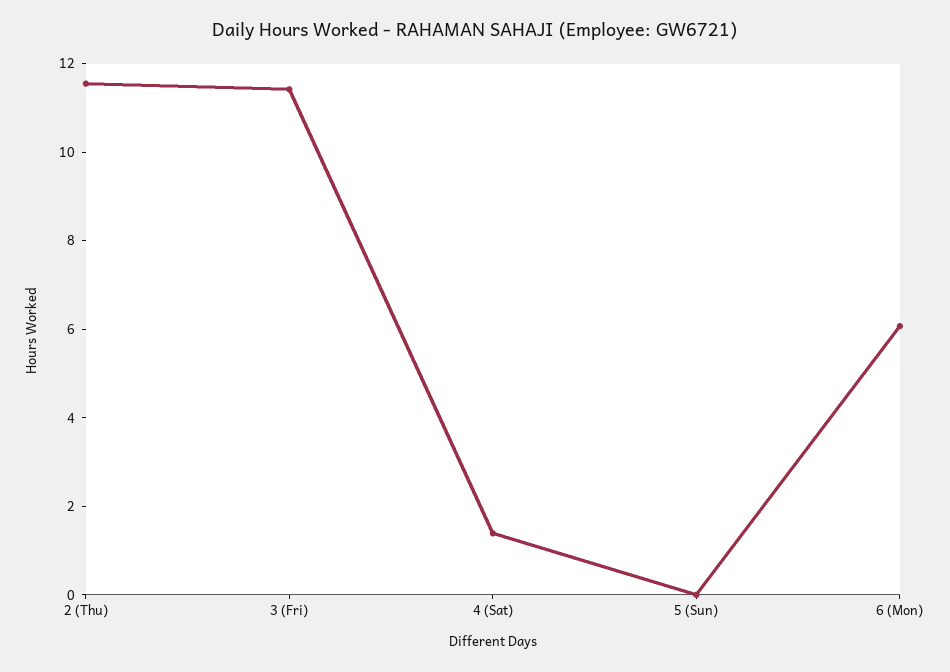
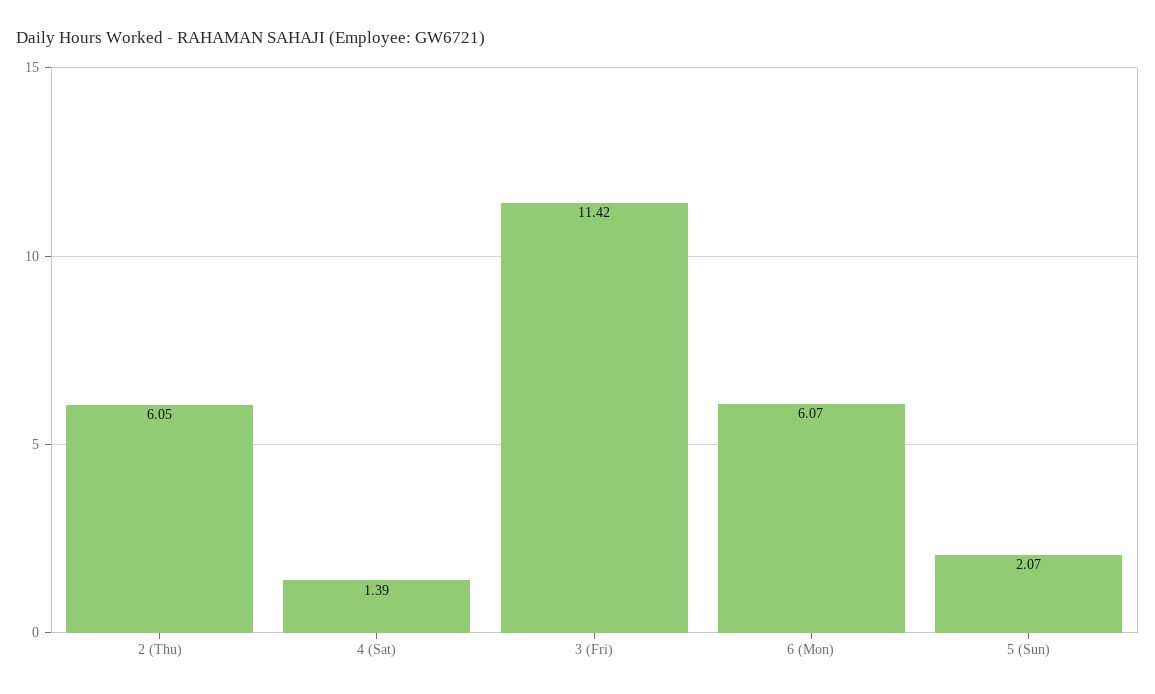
2 (Thu): 11.5 -> 6.05
5 (Sun): 0 -> 2.07

